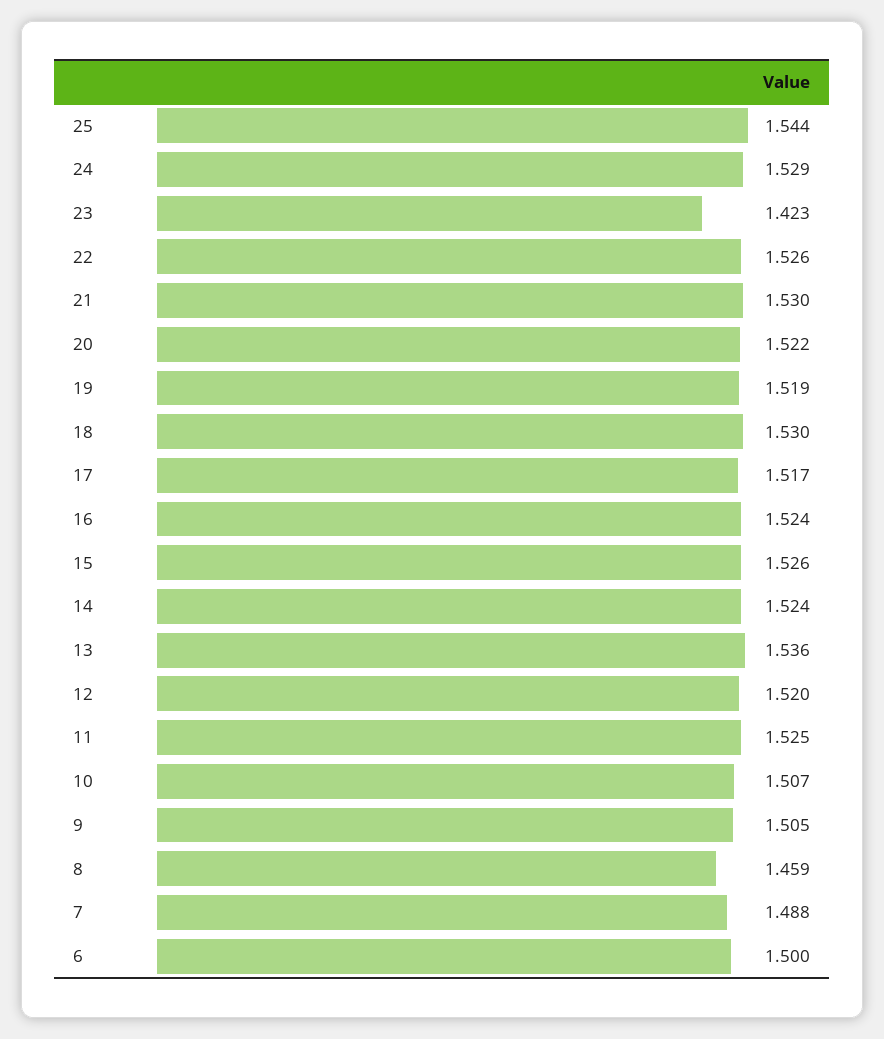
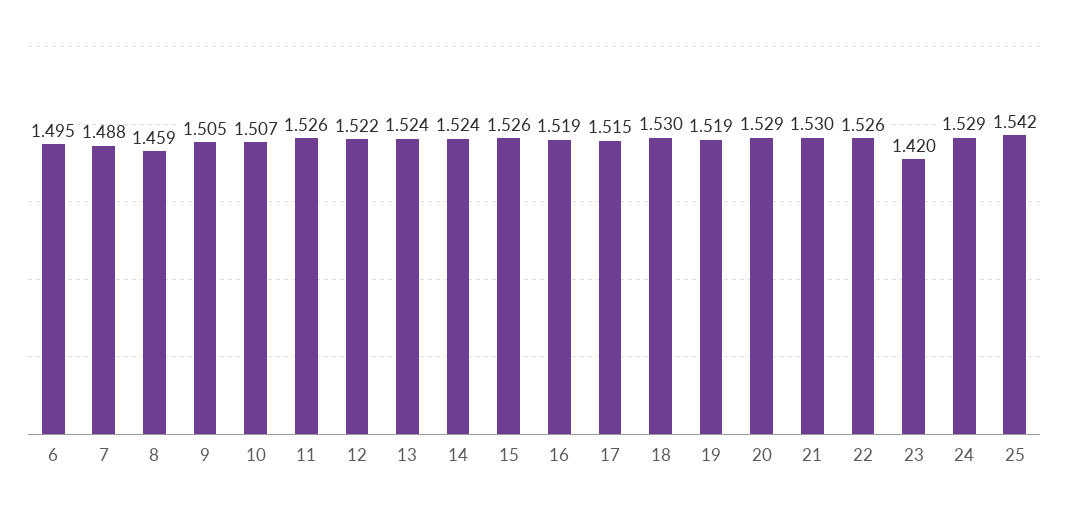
25: 1.544 -> 1.542
23: 1.423 -> 1.42
20: 1.522 -> 1.529
17: 1.517 -> 1.515
16: 1.524 -> 1.519
13: 1.536 -> 1.524
12: 1.52 -> 1.522
11: 1.525 -> 1.526
6: 1.5 -> 1.495

